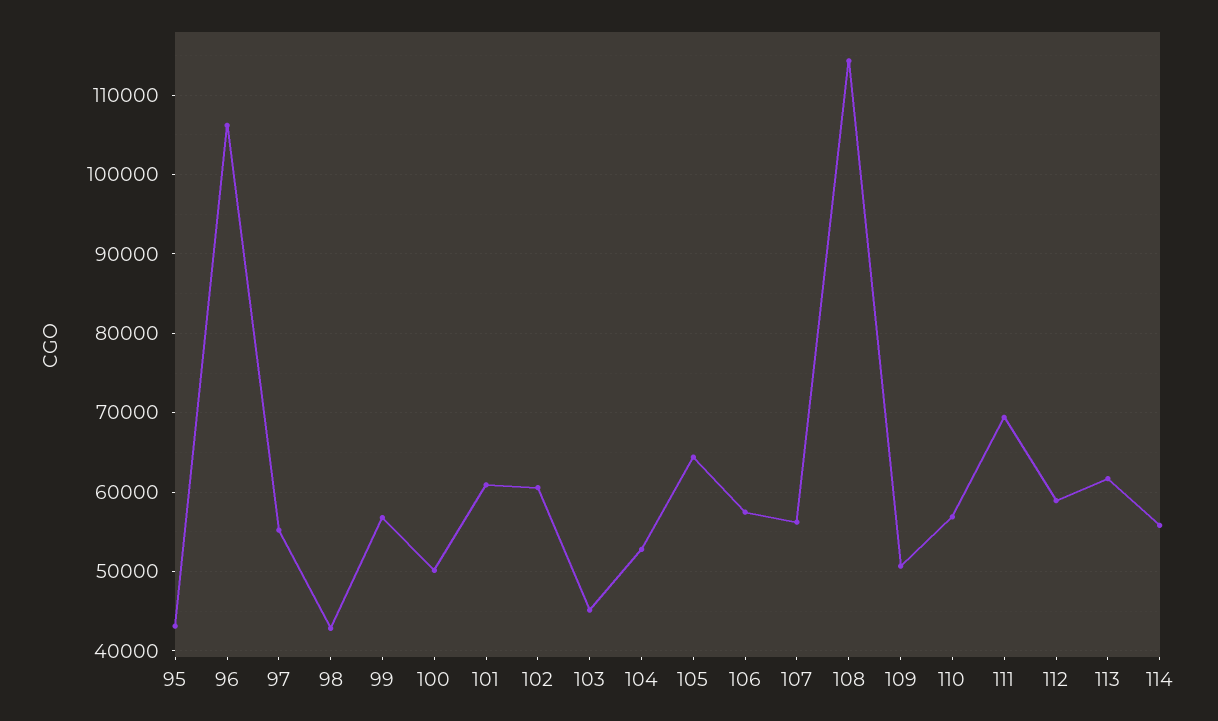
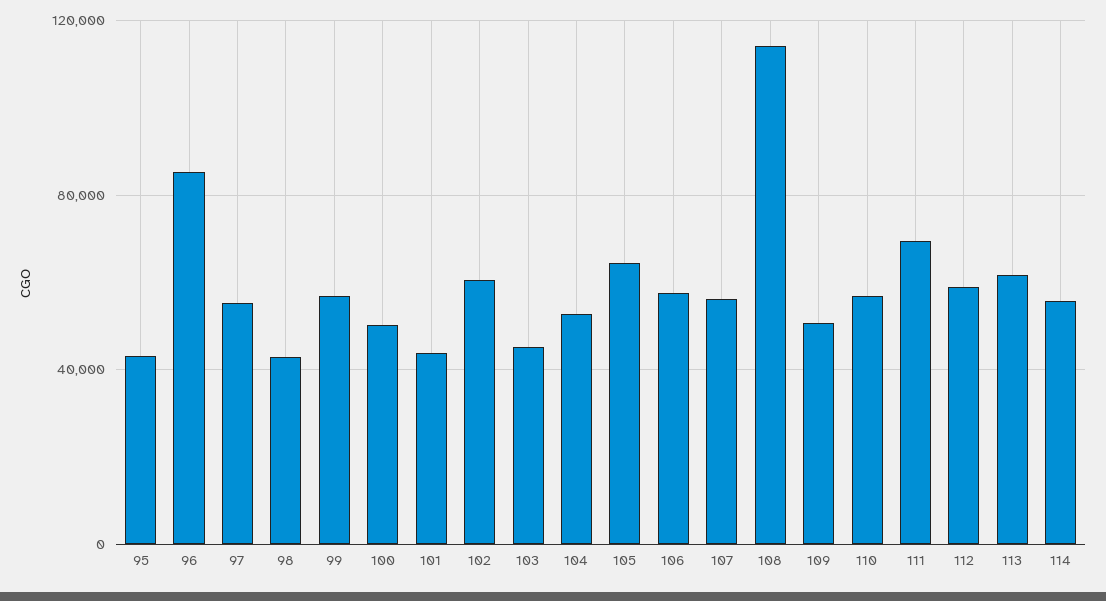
96: 106000 -> 85000
101: 61000 -> 45000

